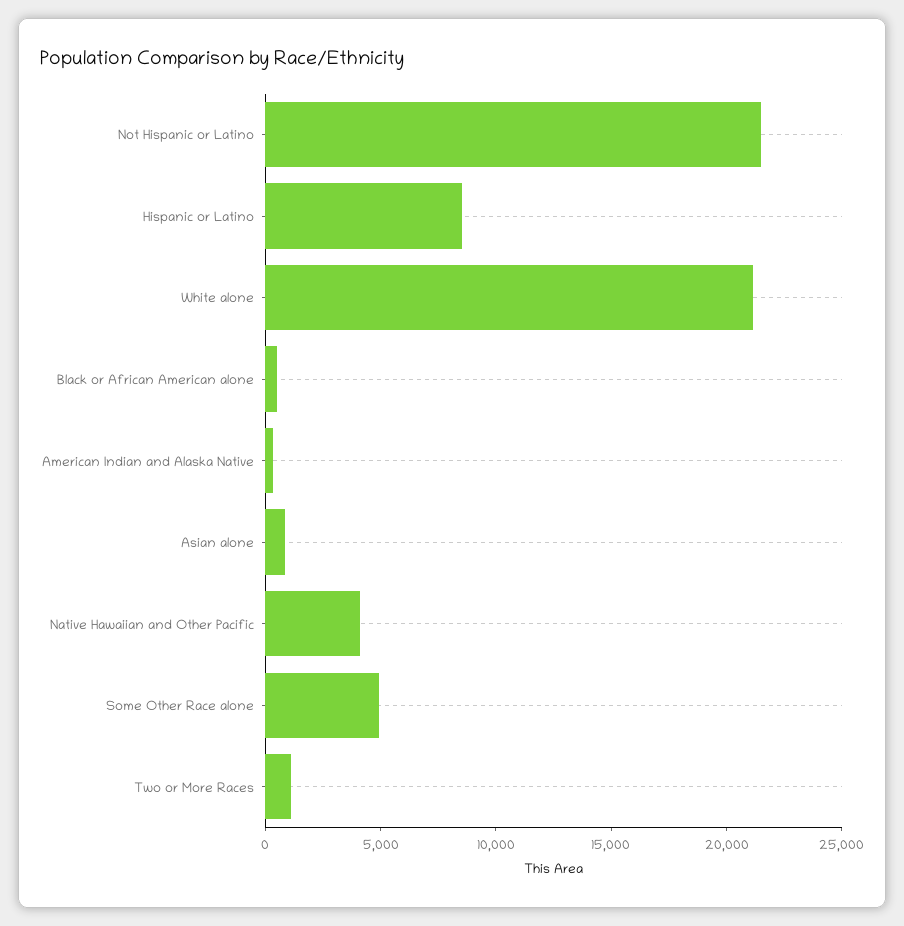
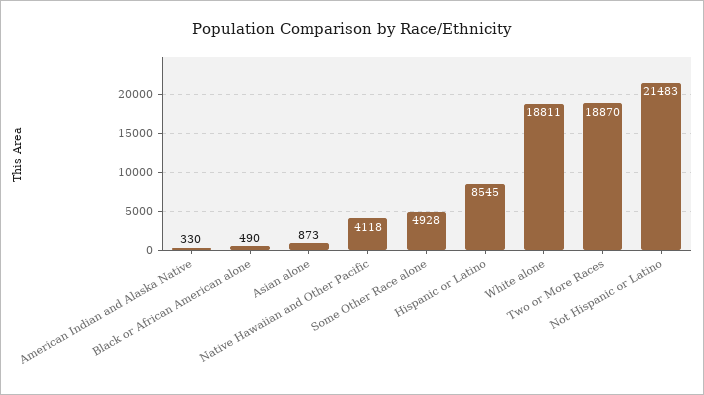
White alone: 21000 -> 18811
Two or More Races: 1000 -> 18870

